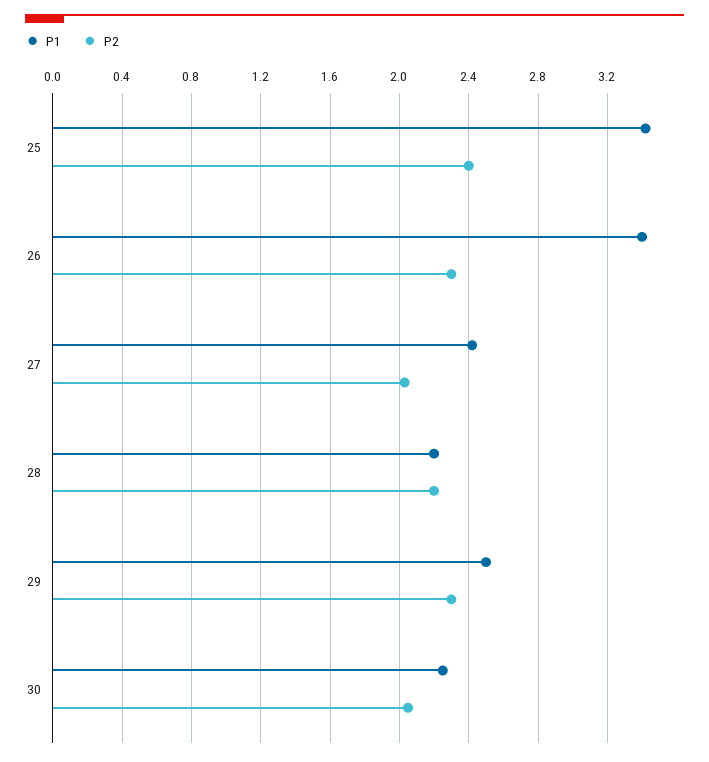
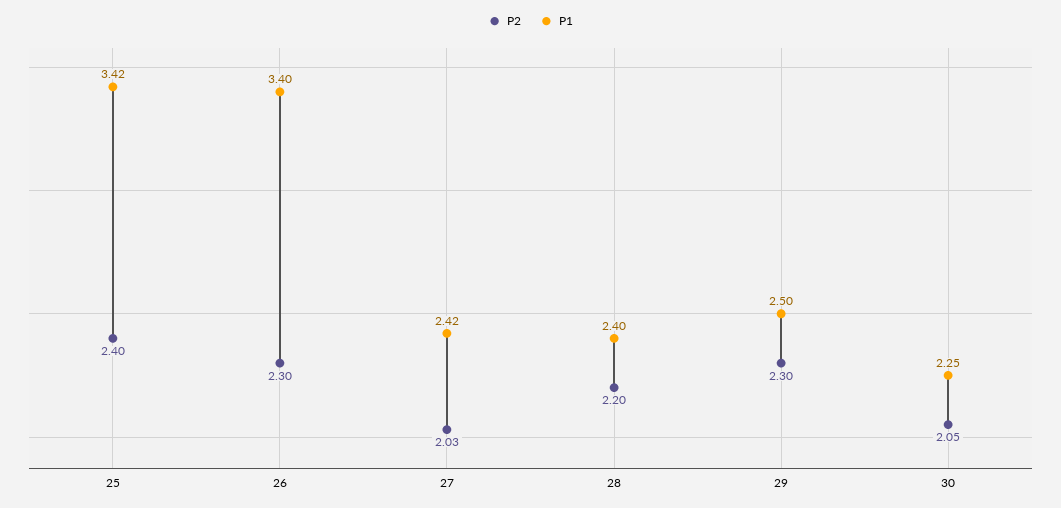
P1, 28: 2.2 -> 2.4

